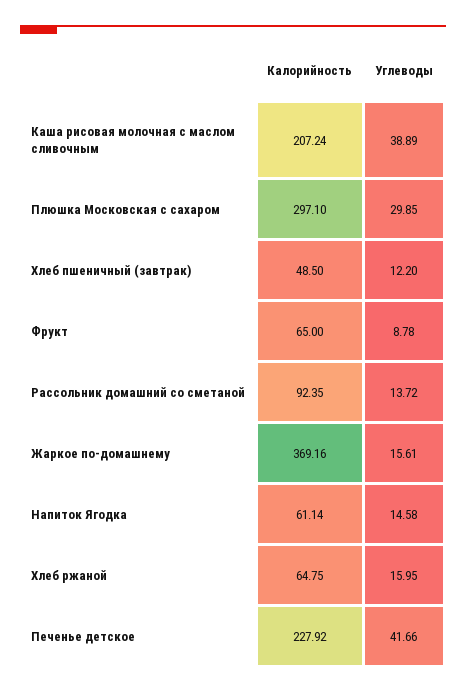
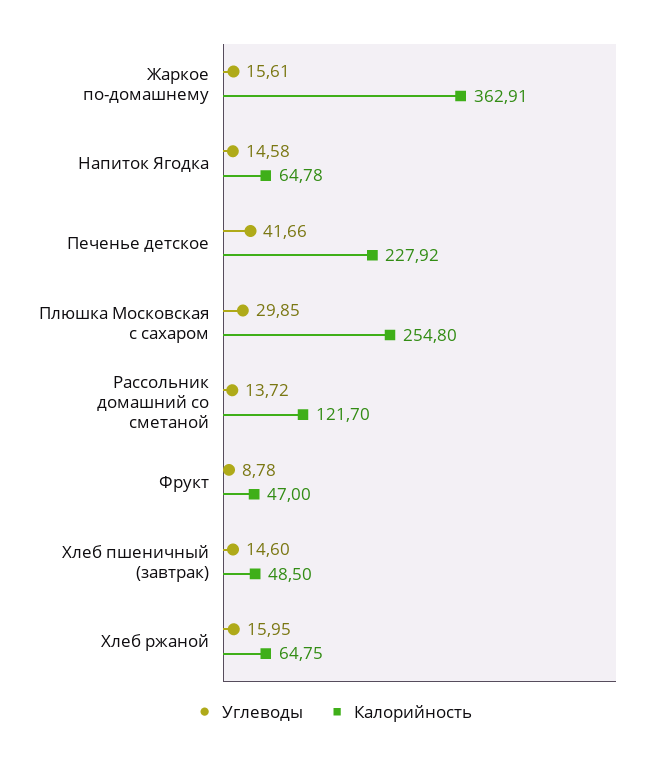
Калорийность, Каша рисовая молочная с маслом сливочным: 207.24 -> none
Углеводы, Каша рисовая молочная с маслом сливочным: 38.89 -> none
Калорийность, Плюшка Московская с сахаром: 297.1 -> 254.8
Углеводы, Хлеб пшеничный (завтрак): 12.2 -> 14.6
Калорийность, Фрукт: 65 -> 47
Калорийность, Рассольник домашний со сметаной: 92.35 -> 121.7
Калорийность, Жаркое по-домашнему: 369.16 -> 362.91
Калорийность, Напиток Ягодка: 61.14 -> 64.78

